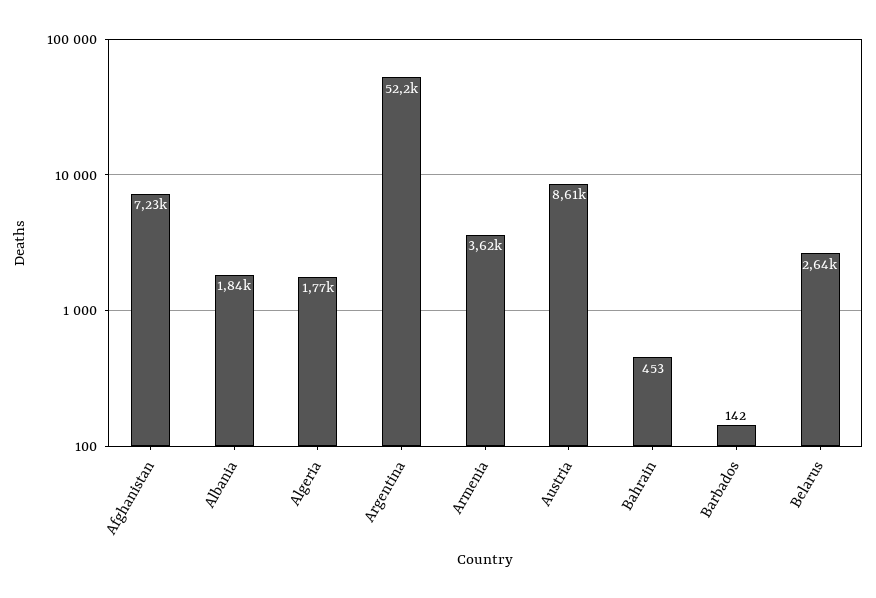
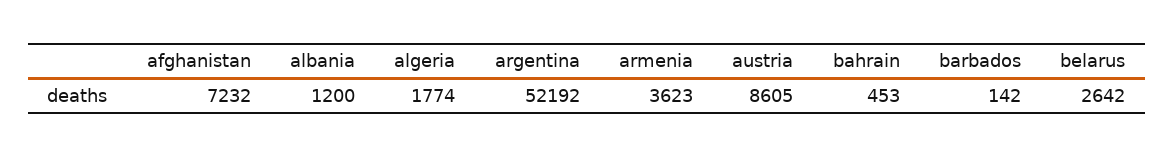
Albania: 1840 -> 1200

